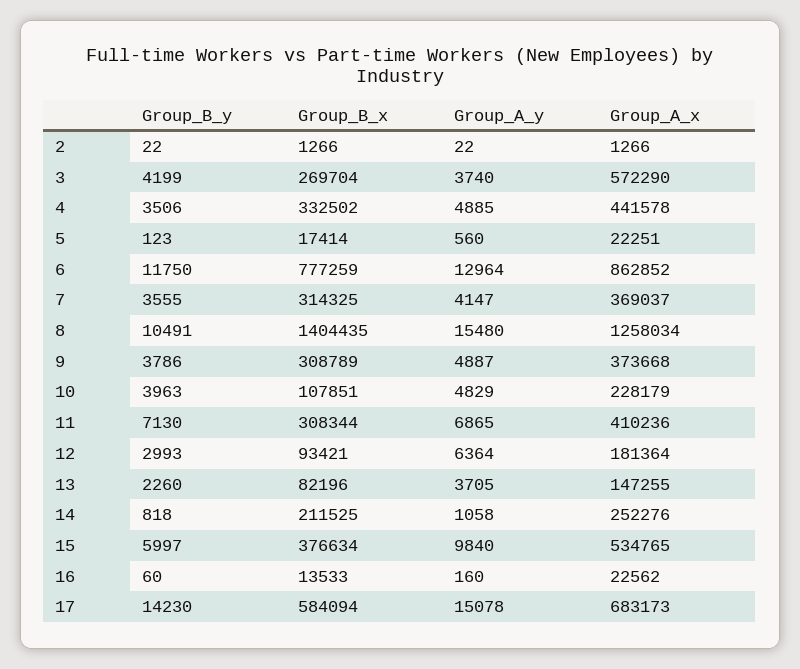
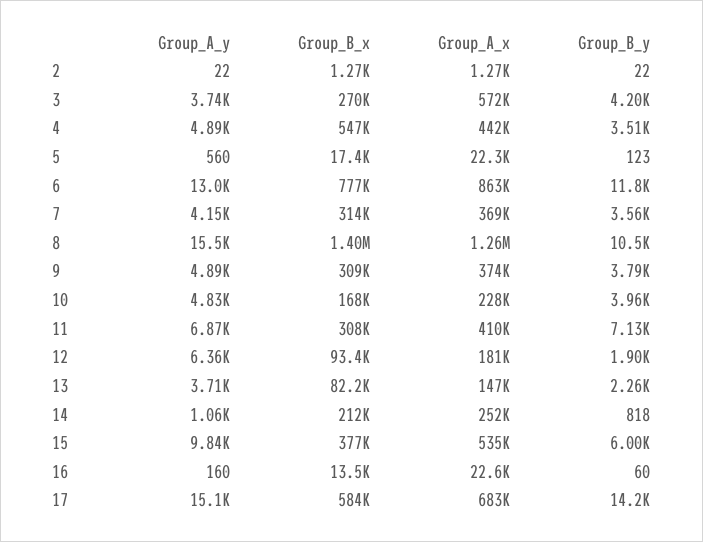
Group_B_x, 4: 332502 -> 547000
Group_B_x, 10: 107851 -> 168000
Group_B_y, 12: 2993 -> 1900

